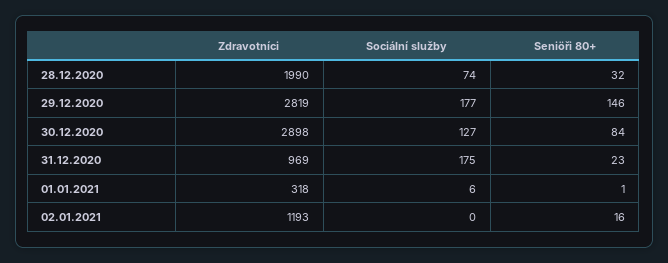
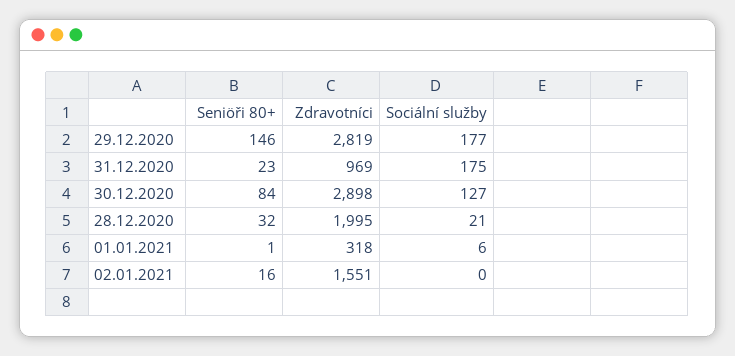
Zdravotníci, 28.12.2020: 1990 -> 1995
Sociální služby, 28.12.2020: 74 -> 21
Zdravotníci, 02.01.2021: 1193 -> 1551

